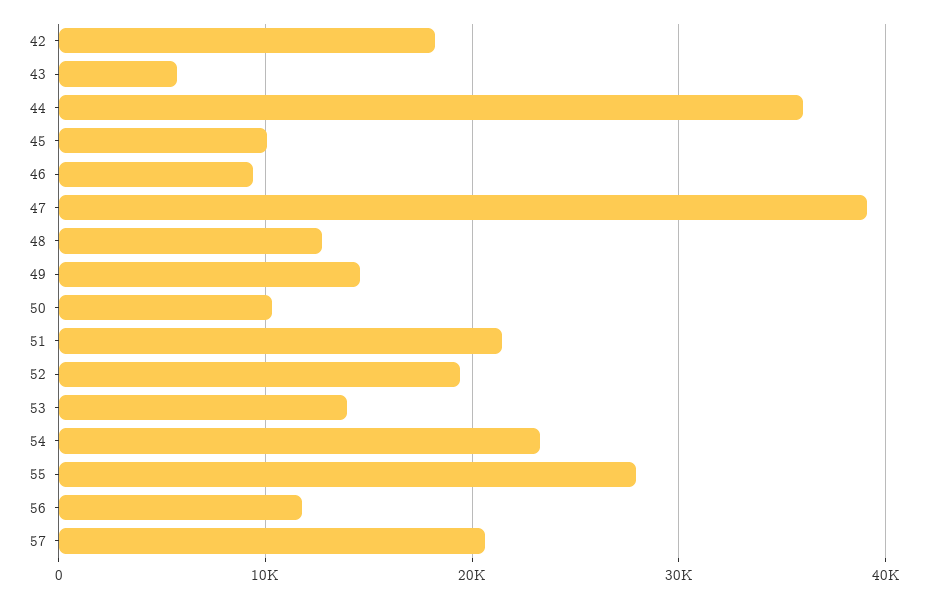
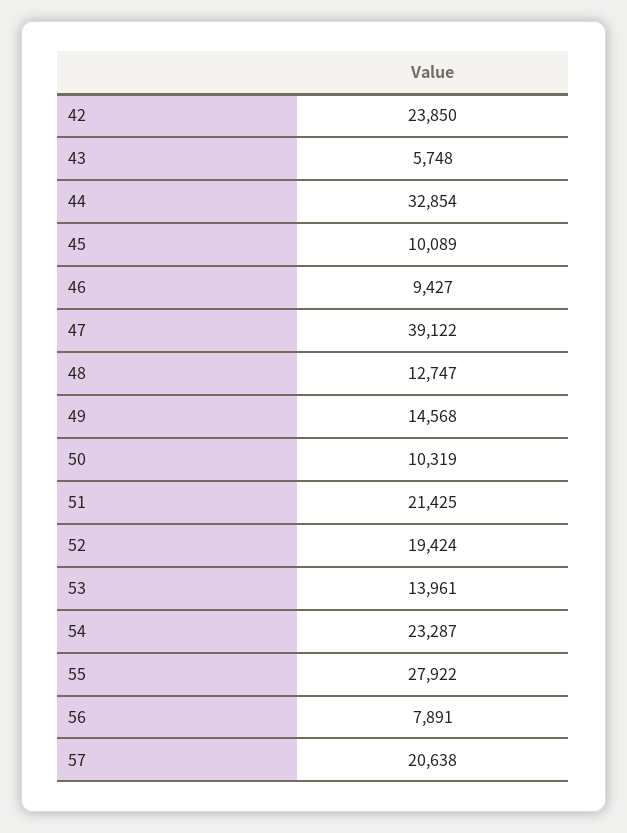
42: 18000 -> 23850
44: 36000 -> 32854
56: 12000 -> 7891

